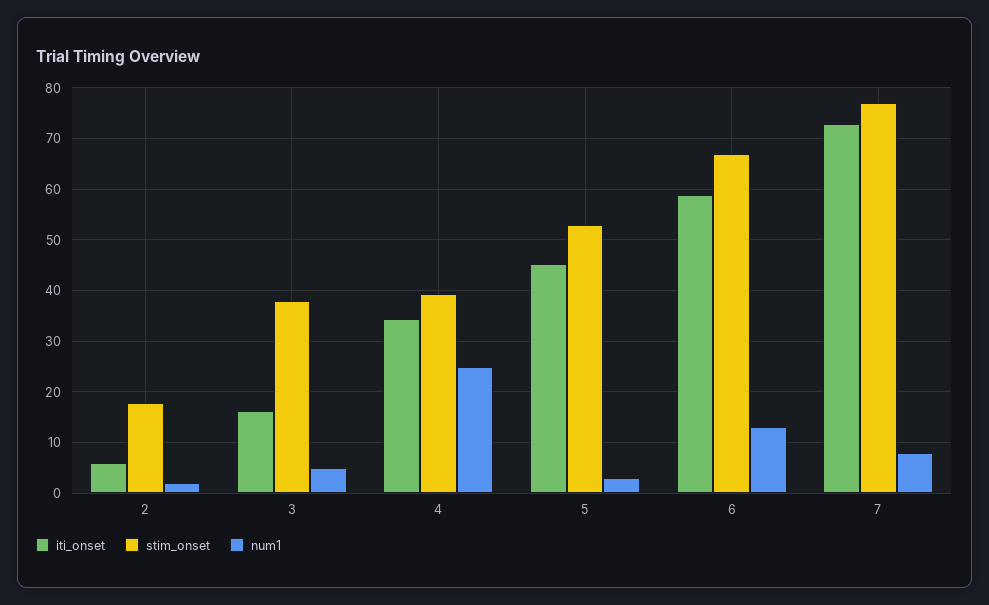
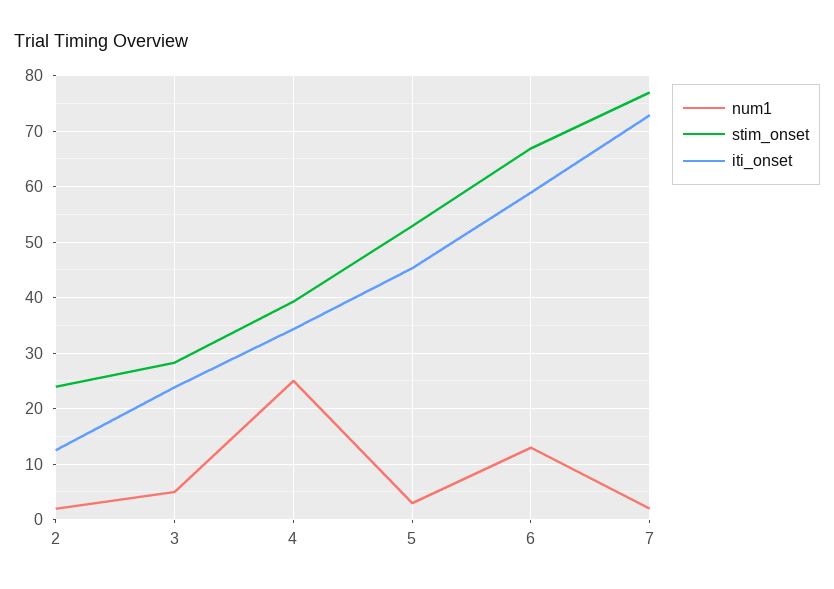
iti_onset, 2: 6 -> 12
stim_onset, 2: 18 -> 24
iti_onset, 3: 16 -> 24
stim_onset, 3: 38 -> 28
num1, 7: 8 -> 2

